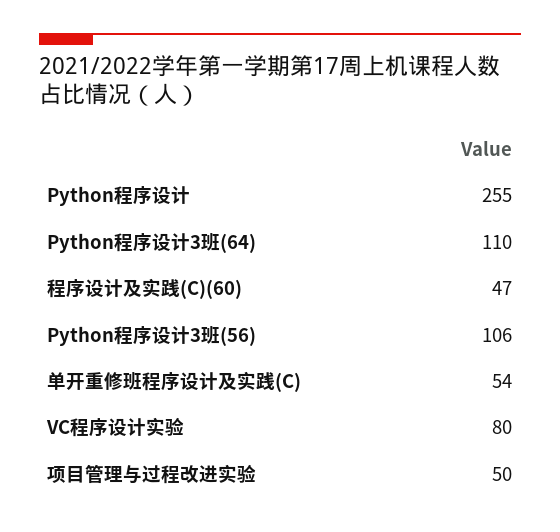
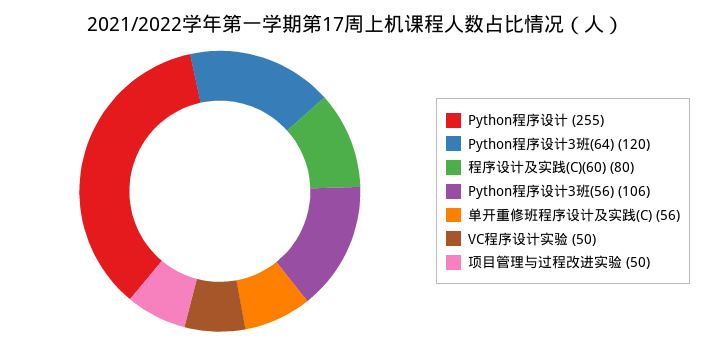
Python程序设计3班(64): 110 -> 120
程序设计及实践(C)(60): 47 -> 80
单开重修班程序设计及实践(C): 54 -> 56
VC程序设计实验: 80 -> 50

